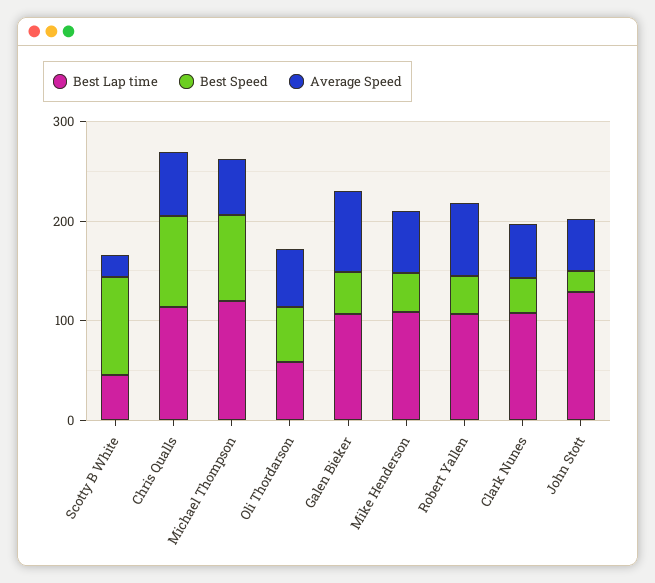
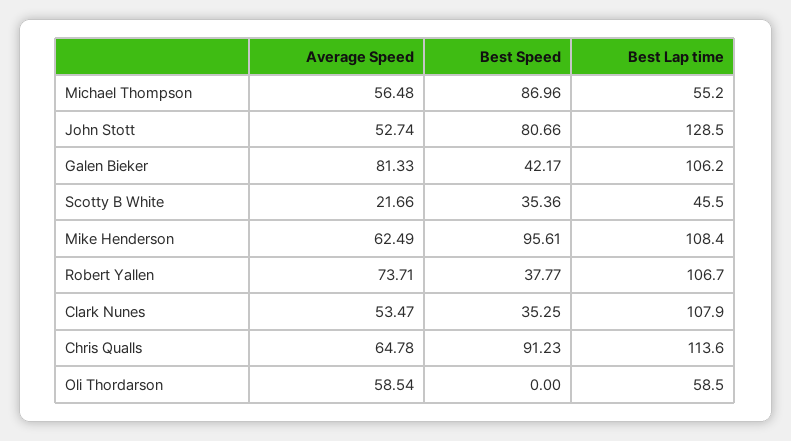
Best Speed, Scotty B White: 100 -> 35.36
Best Lap time, Michael Thompson: 120 -> 55.2
Best Speed, Oli Thordarson: 60 -> 0
Best Speed, Mike Henderson: 40 -> 95.61
Best Speed, John Stott: 20 -> 80.66

